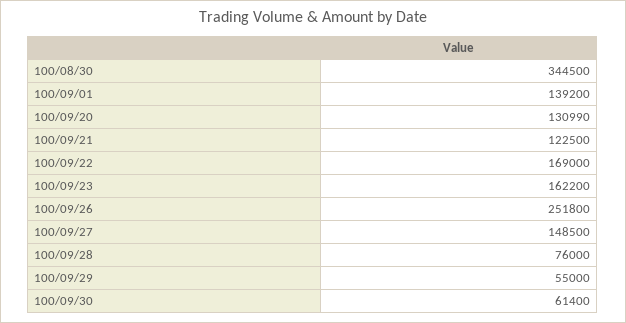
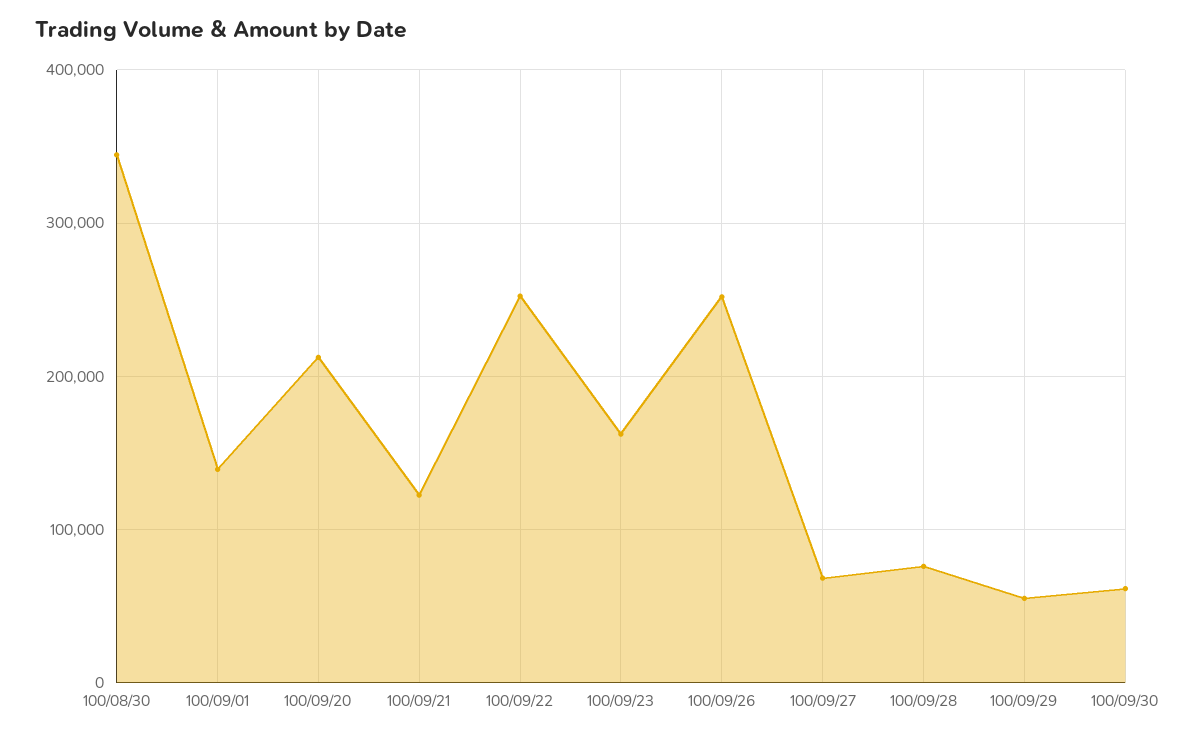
100/09/20: 130990 -> 210000
100/09/22: 169000 -> 250000
100/09/27: 148500 -> 70000

